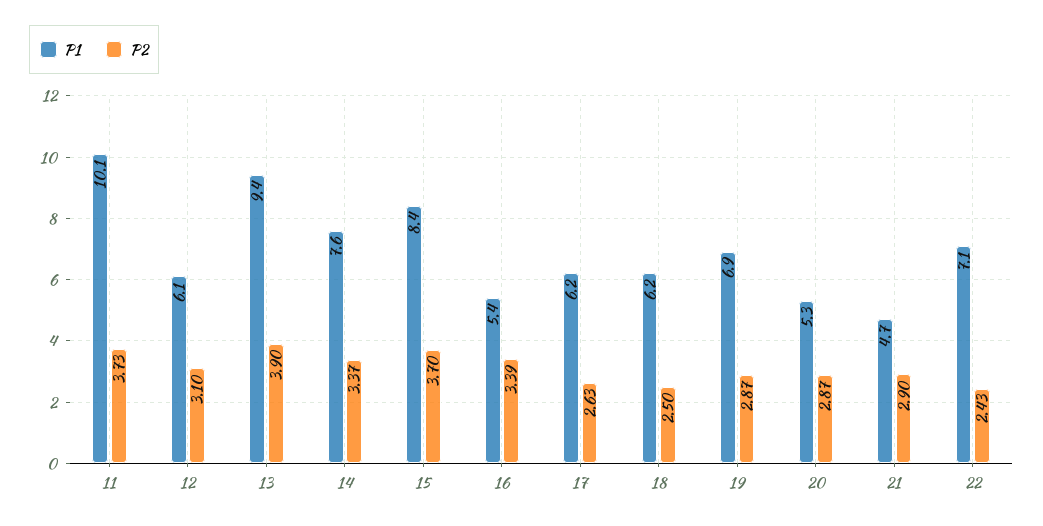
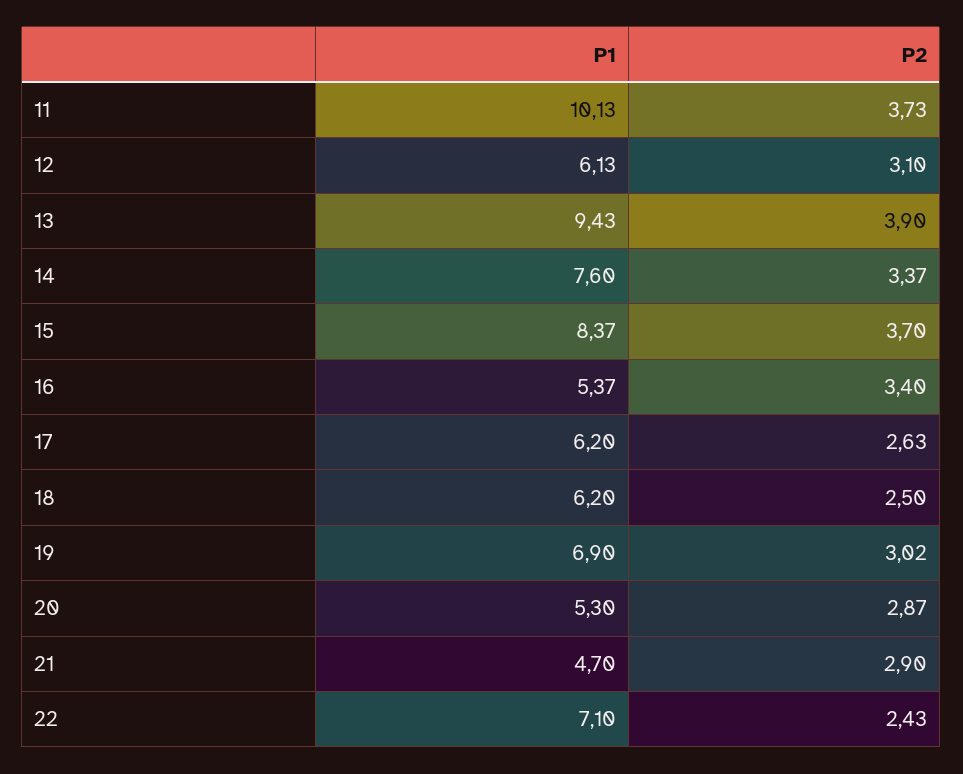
P2, 16: 3.39 -> 3.4
P2, 19: 2.87 -> 3.02

